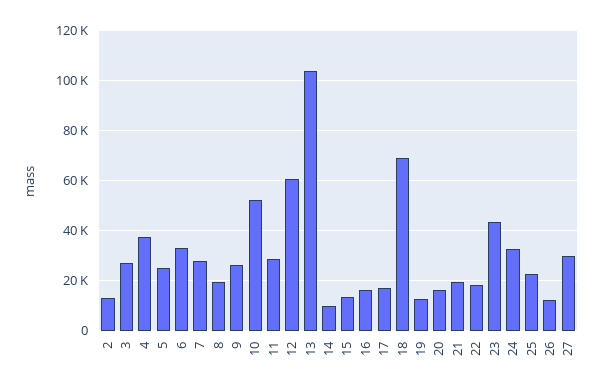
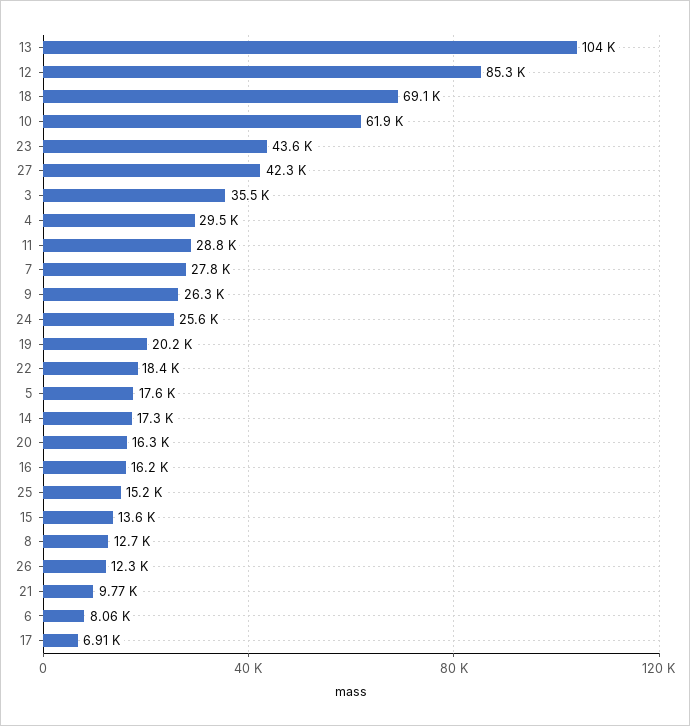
2: 12500 -> none
3: 27500 -> 35500
4: 37500 -> 29500
5: 25000 -> 17600
6: 32500 -> 8060
8: 20000 -> 12700
10: 52500 -> 61900
12: 60000 -> 85300
14: 10000 -> 17300
17: 17500 -> 6910
19: 12500 -> 20200
21: 20000 -> 9770
24: 32500 -> 25600
25: 22500 -> 15200
27: 30000 -> 42300

